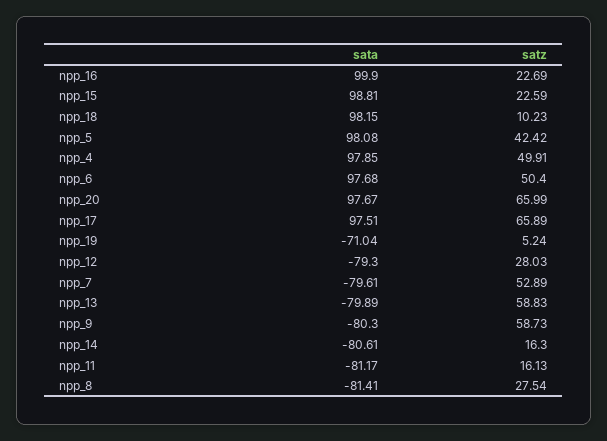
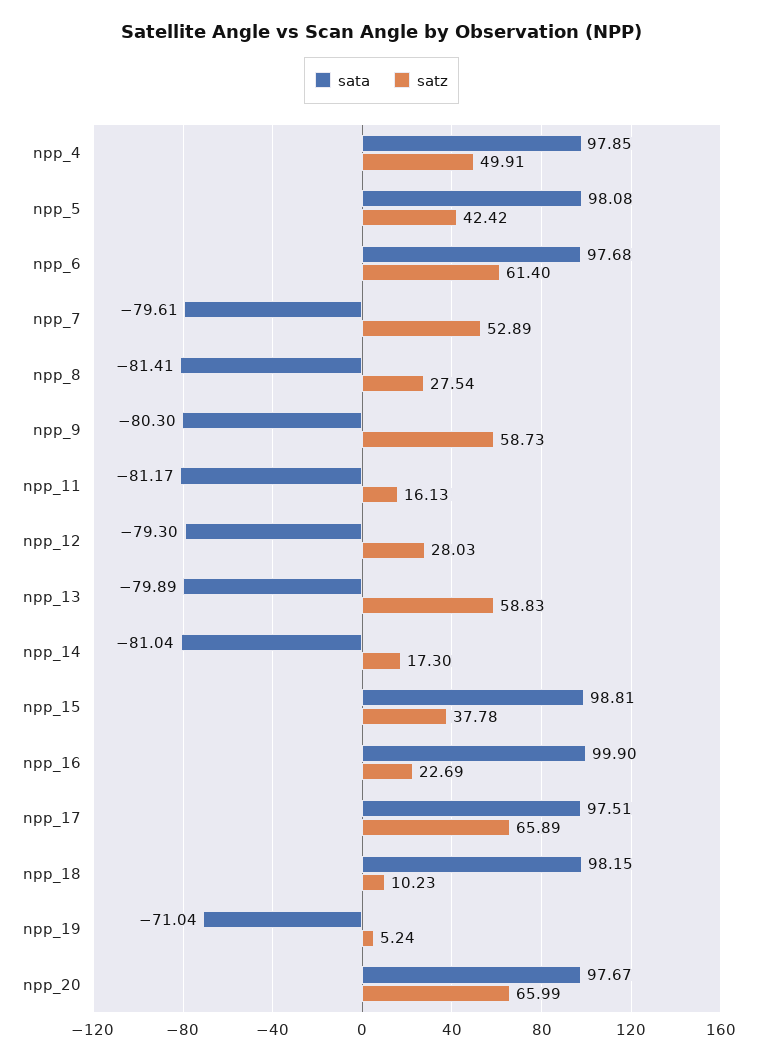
satz, npp_15: 22.59 -> 37.78
satz, npp_6: 50.4 -> 61.4
sata, npp_14: -80.61 -> -81.04
satz, npp_14: 16.3 -> 17.3

